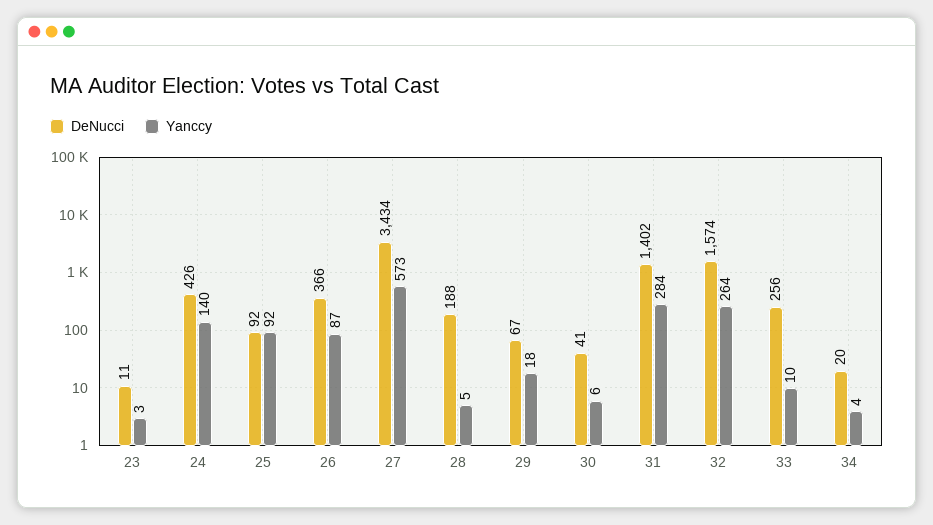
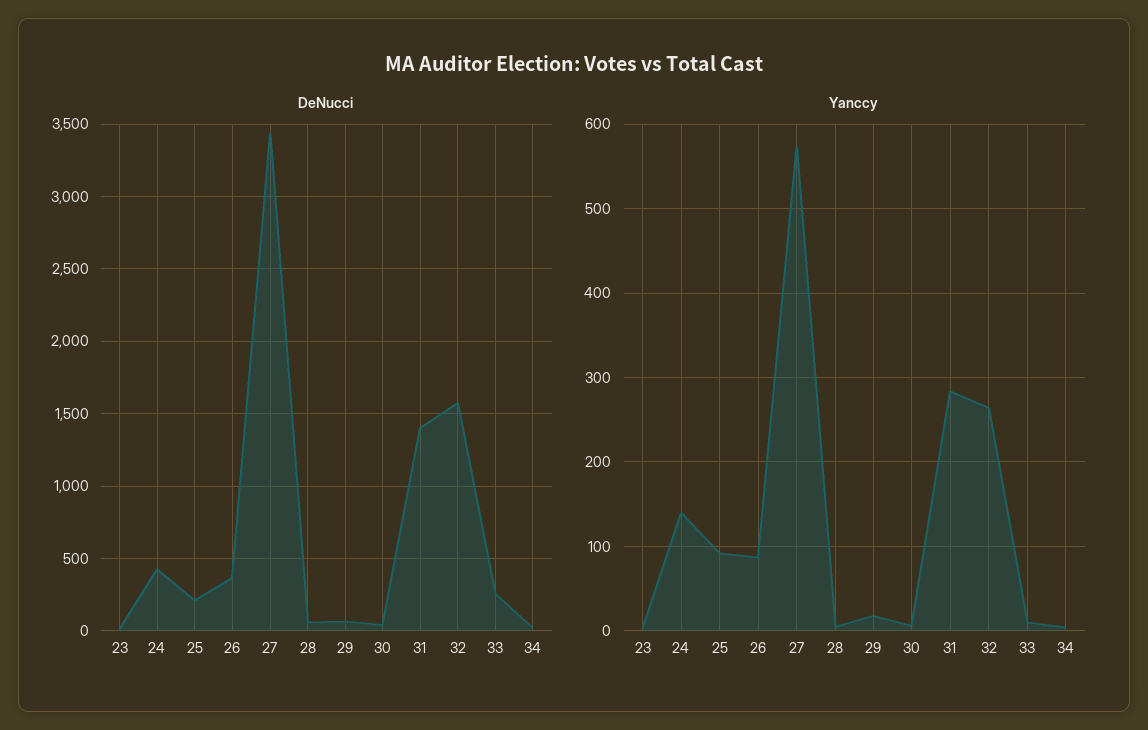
DeNucci, 25: 92 -> 200
DeNucci, 28: 188 -> 50

